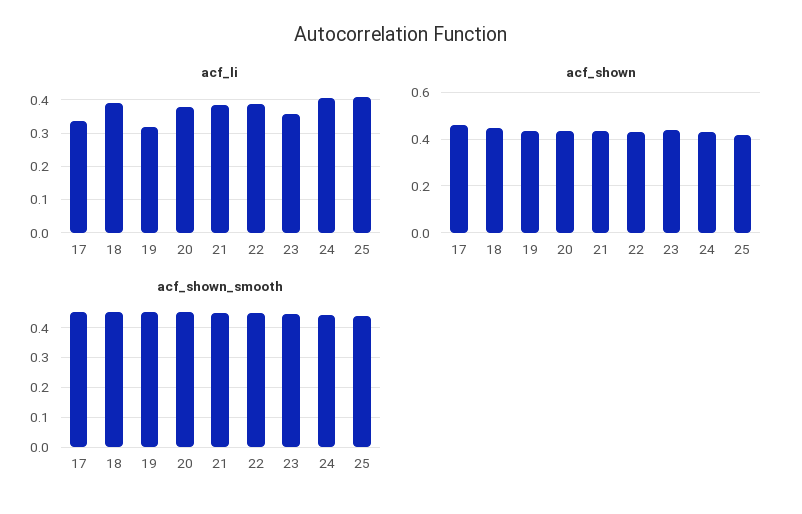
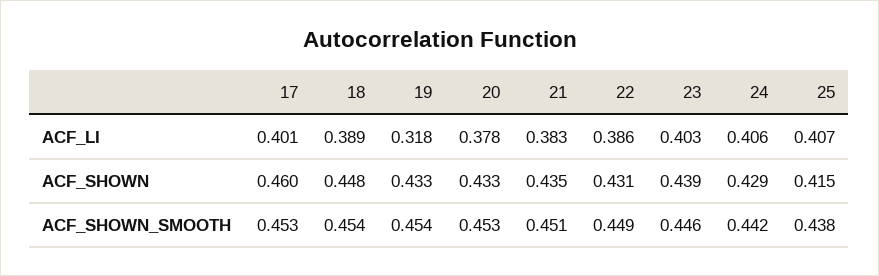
acf_li, 17: 0.34 -> 0.401
acf_li, 23: 0.36 -> 0.403

